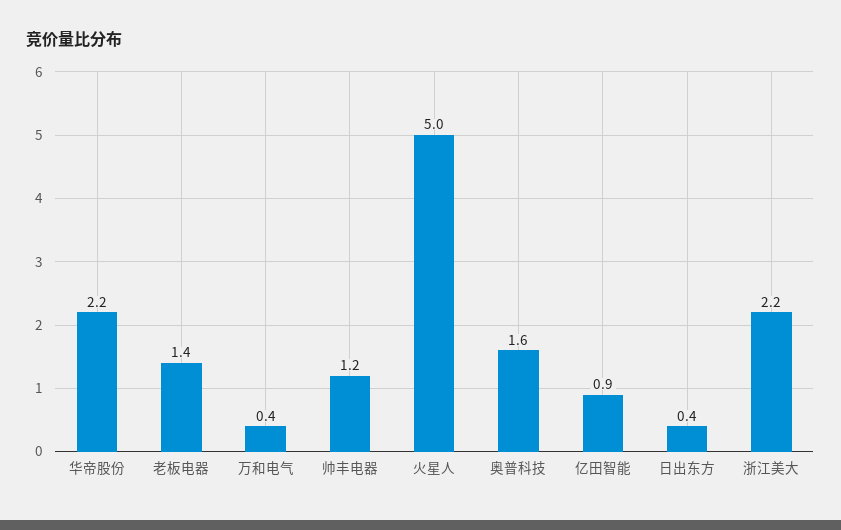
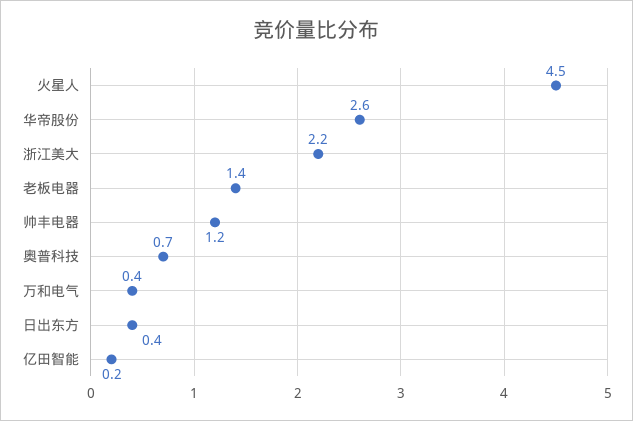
华帝股份: 2.2 -> 2.6
火星人: 5 -> 4.5
奥普科技: 1.6 -> 0.7
亿田智能: 0.9 -> 0.2

